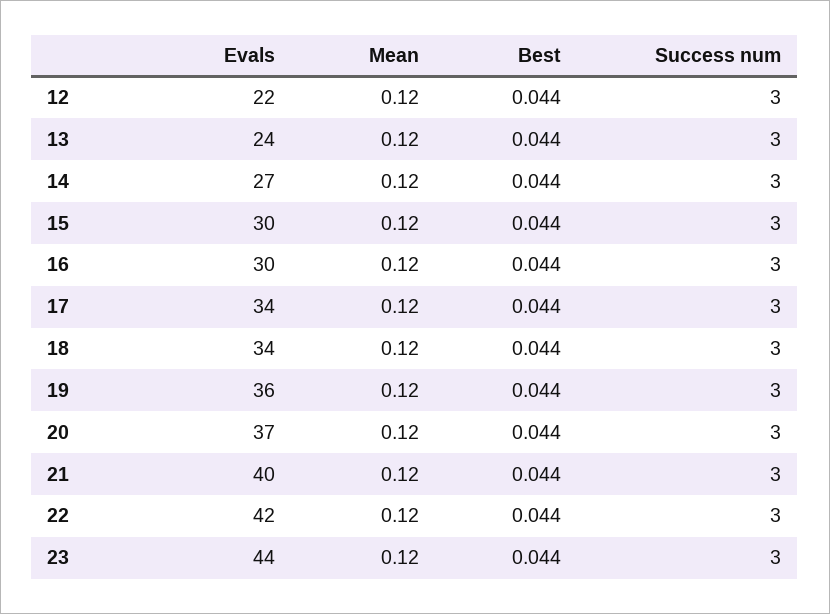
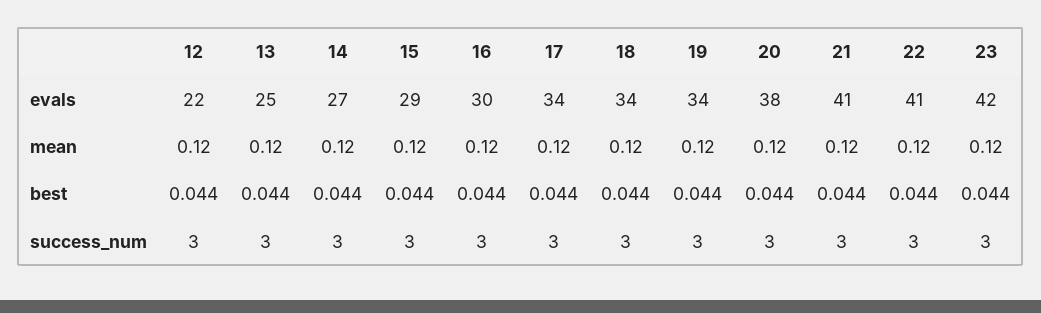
Evals, 13: 24 -> 25
Evals, 15: 30 -> 29
Evals, 19: 36 -> 34
Evals, 20: 37 -> 38
Evals, 21: 40 -> 41
Evals, 22: 42 -> 41
Evals, 23: 44 -> 42

